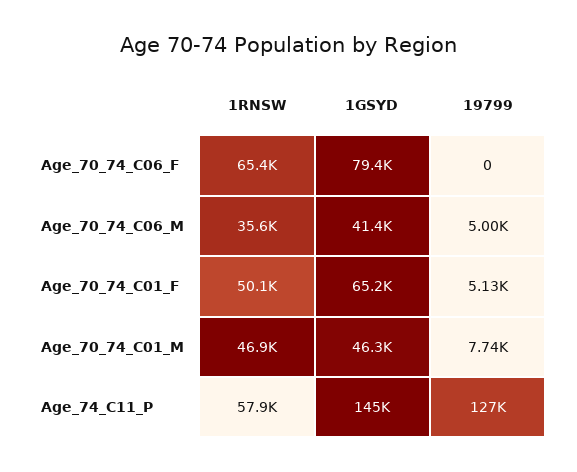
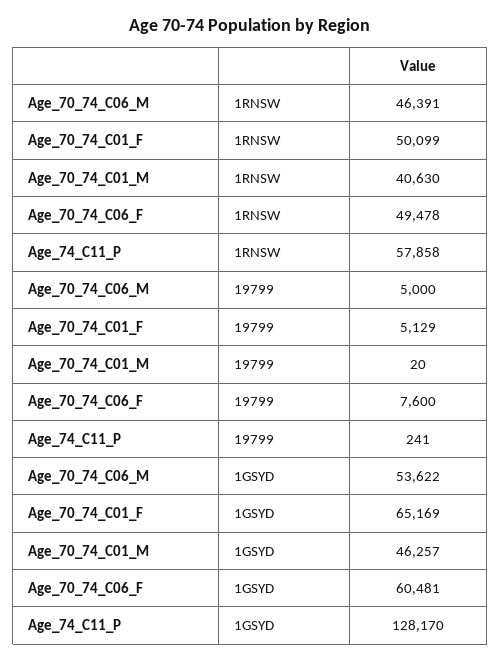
1RNSW, Age_70_74_C06_F: 65400 -> 49478
1GSYD, Age_70_74_C06_F: 79400 -> 60481
19799, Age_70_74_C06_F: 0 -> 7600
1RNSW, Age_70_74_C06_M: 35600 -> 46391
1GSYD, Age_70_74_C06_M: 41400 -> 53622
1RNSW, Age_70_74_C01_M: 46900 -> 40630
19799, Age_70_74_C01_M: 7740 -> 20
1GSYD, Age_74_C11_P: 145000 -> 128170
19799, Age_74_C11_P: 127000 -> 241

